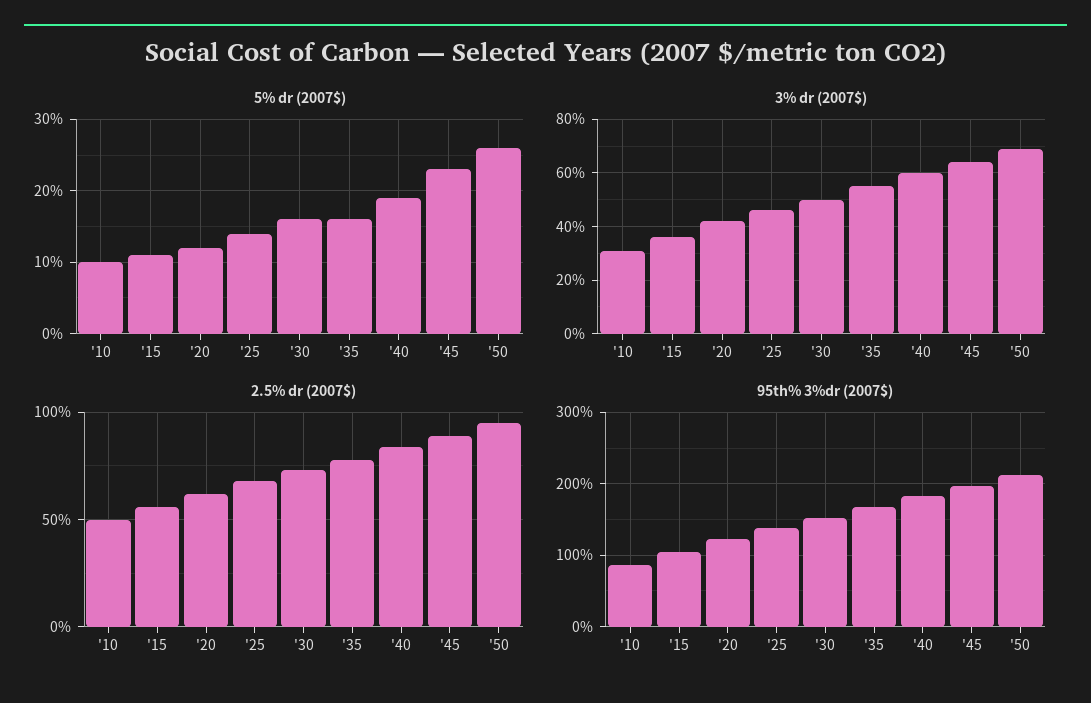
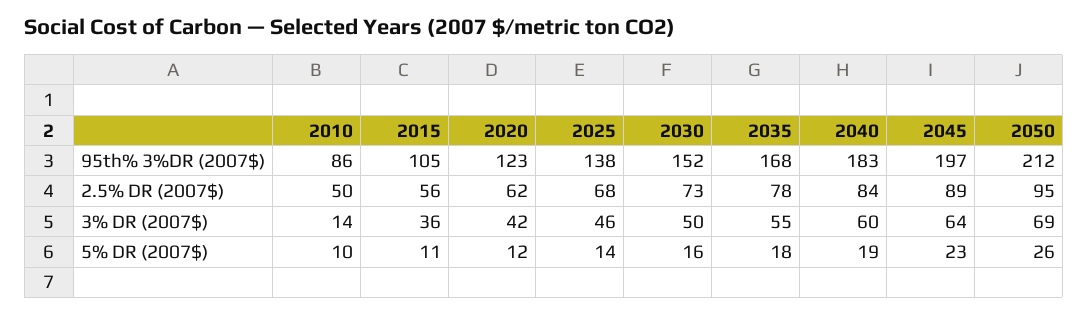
5% dr (2007$), '35: 16 -> 18
3% dr (2007$), '10: 30 -> 14

